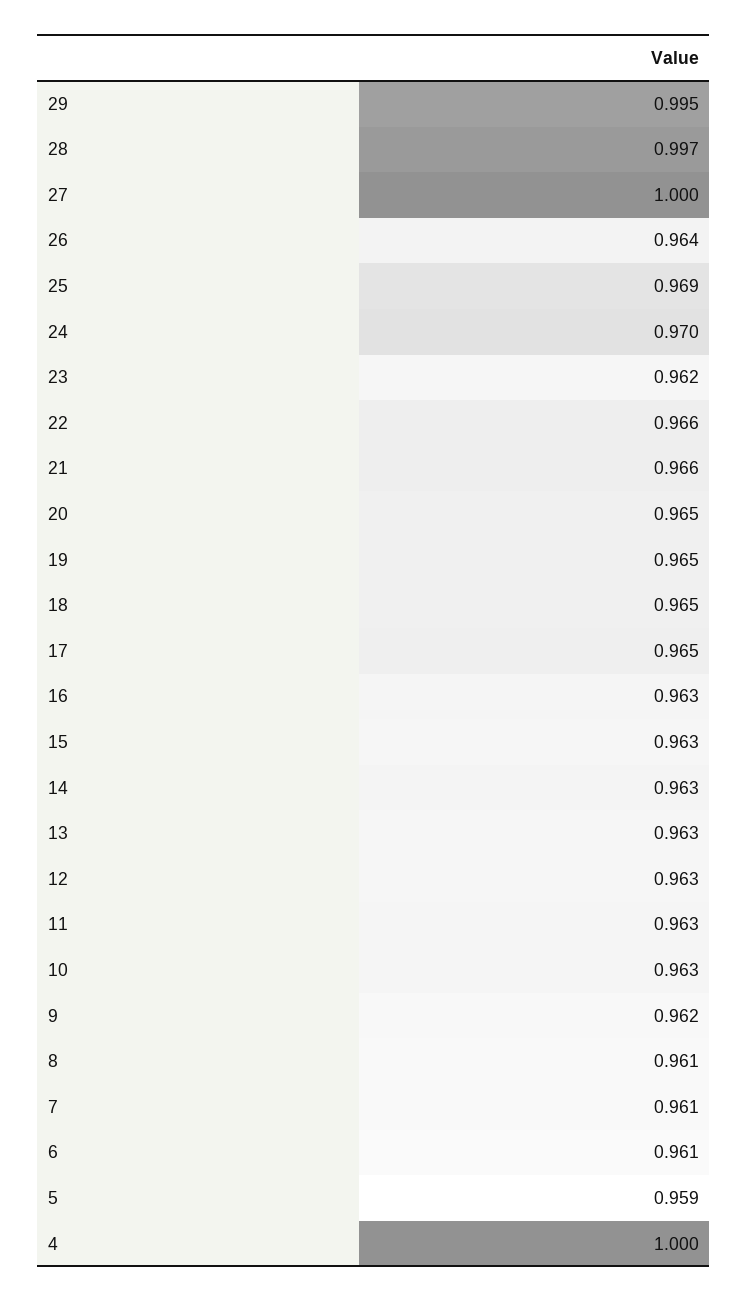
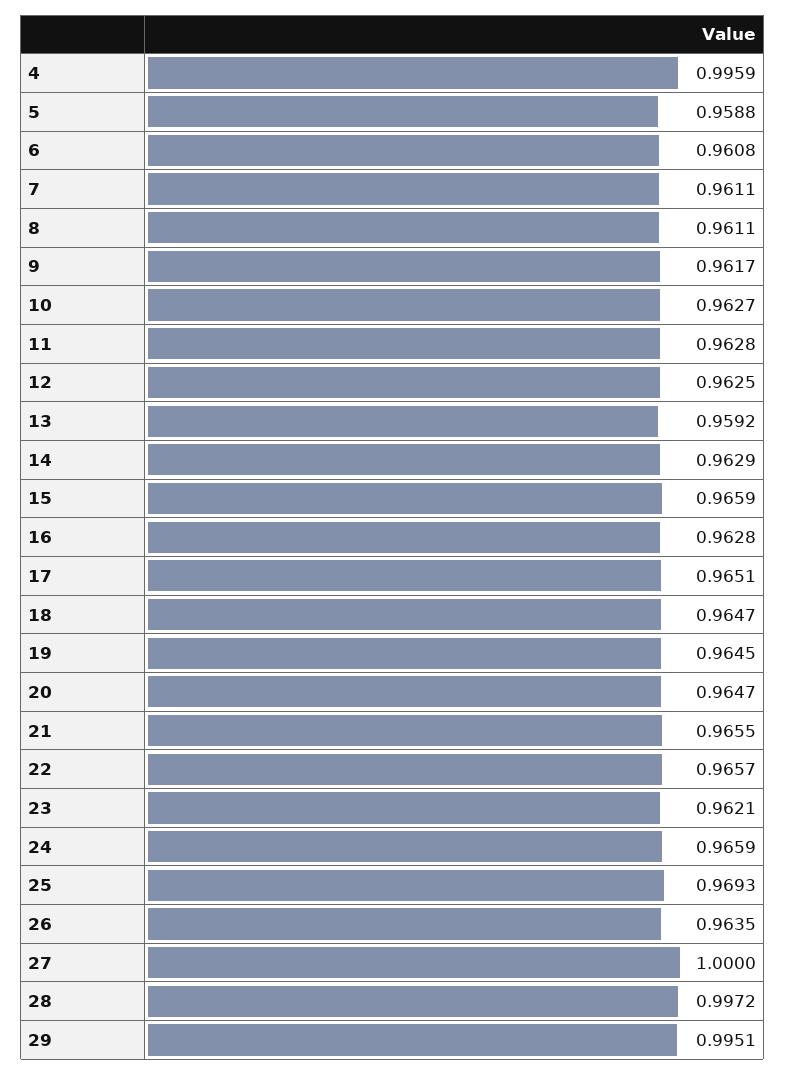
24: 0.97 -> 0.9659
15: 0.963 -> 0.9659
13: 0.963 -> 0.9592
4: 1 -> 0.9959

